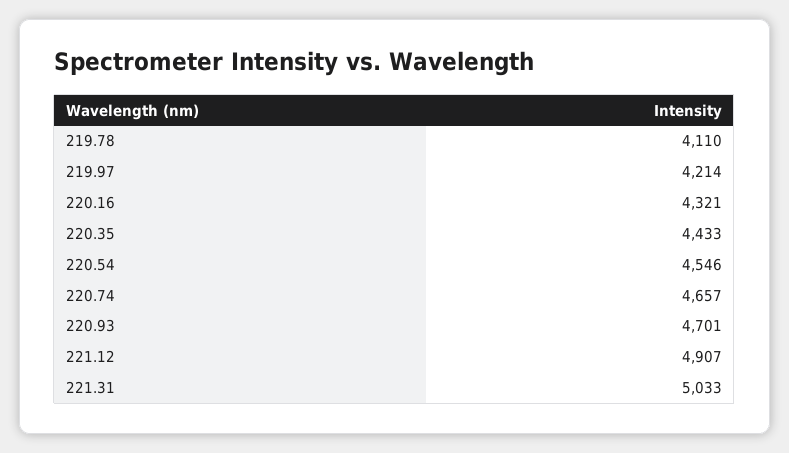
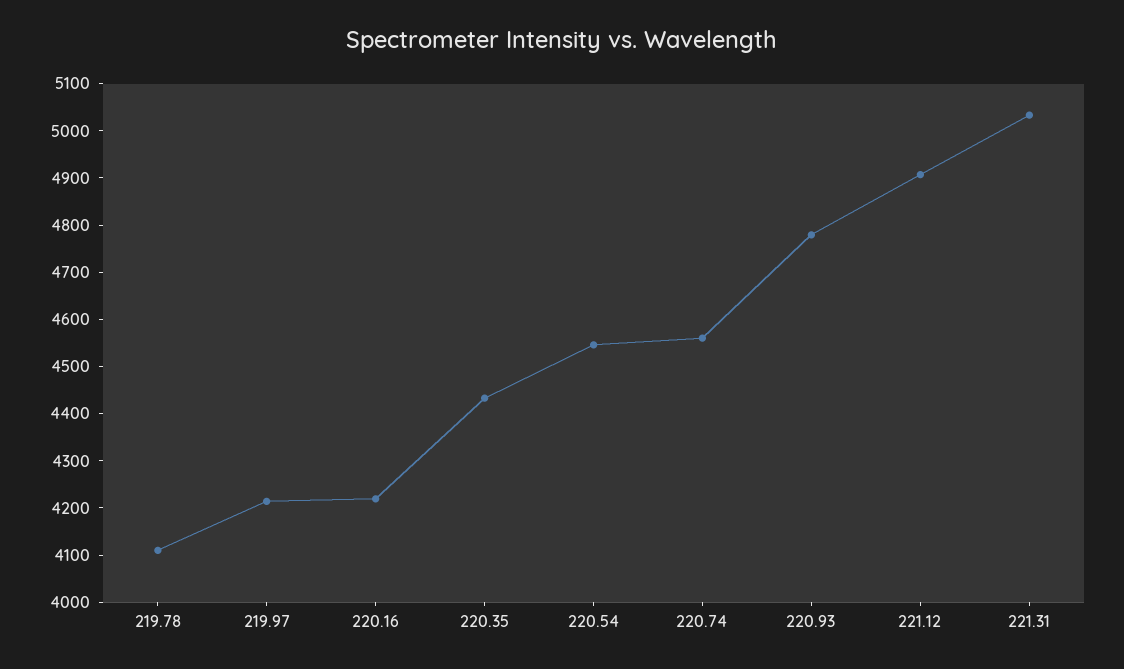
220.16: 4321 -> 4220
220.74: 4657 -> 4560
220.93: 4701 -> 4780

